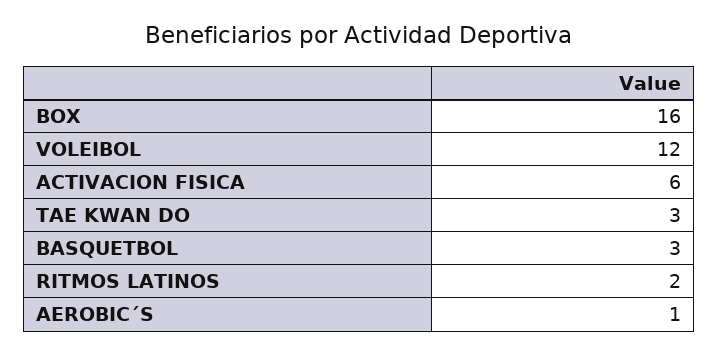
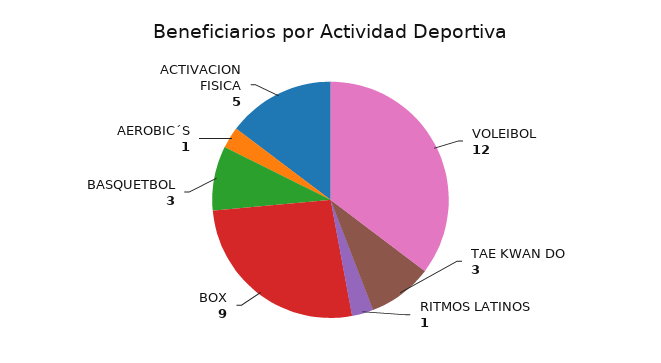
BOX: 16 -> 9
ACTIVACION FISICA: 6 -> 5
RITMOS LATINOS: 2 -> 1

